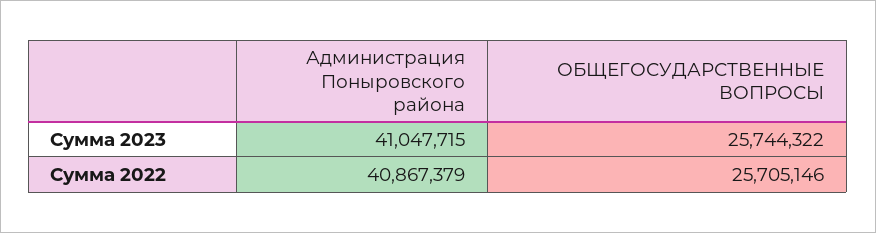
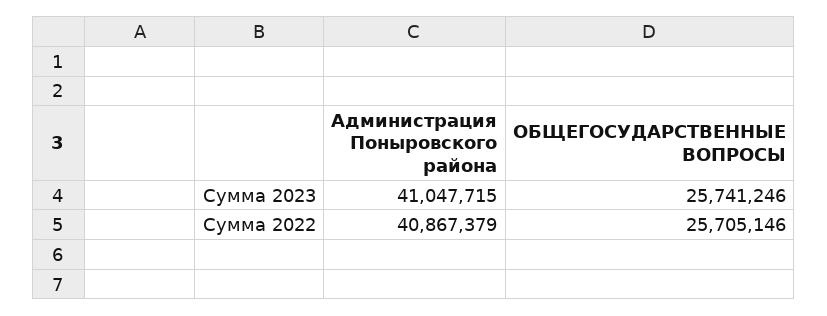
ОБЩЕГОСУДАРСТВЕННЫЕ ВОПРОСЫ, Сумма 2023: 25744322 -> 25741246

